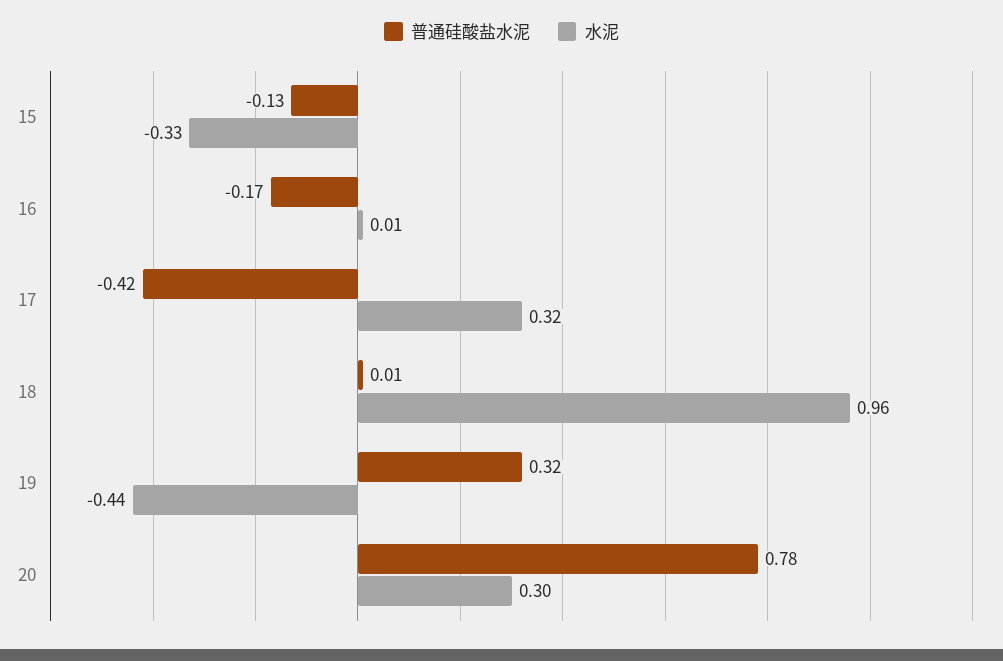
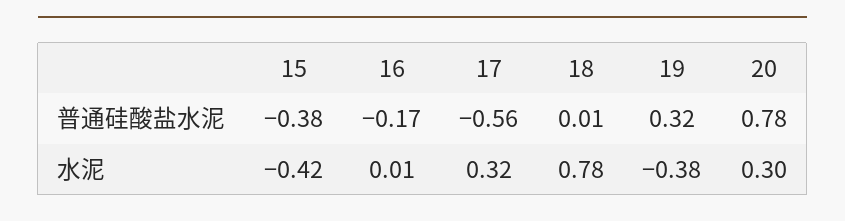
普通硅酸盐水泥, 15: -0.13 -> -0.38
水泥, 15: -0.33 -> -0.42
普通硅酸盐水泥, 17: -0.42 -> -0.56
水泥, 18: 0.96 -> 0.78
水泥, 19: -0.44 -> -0.38

